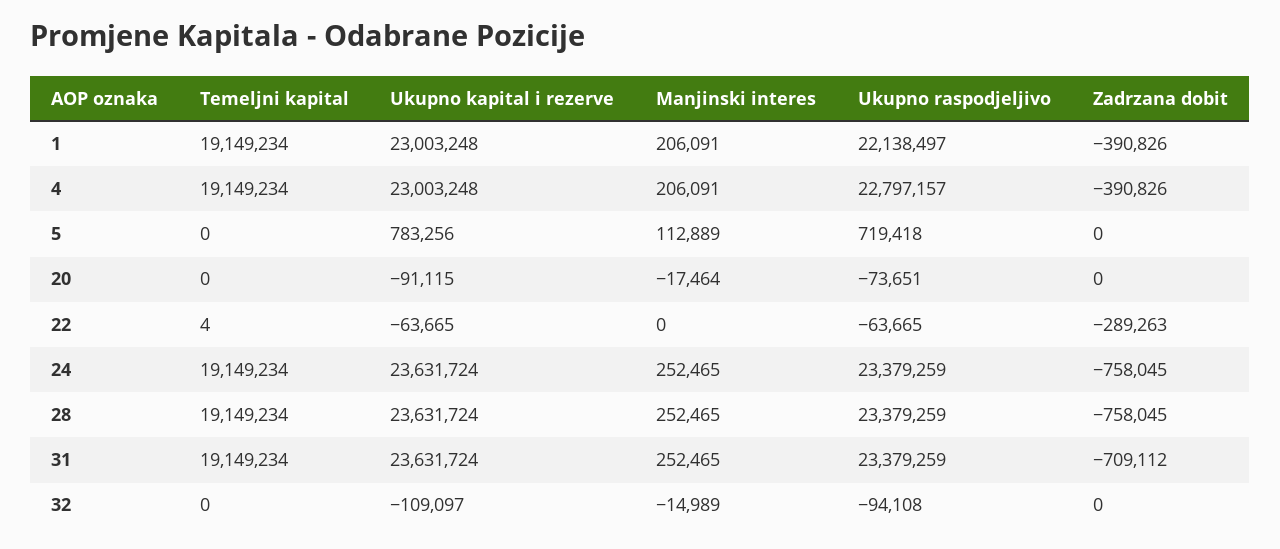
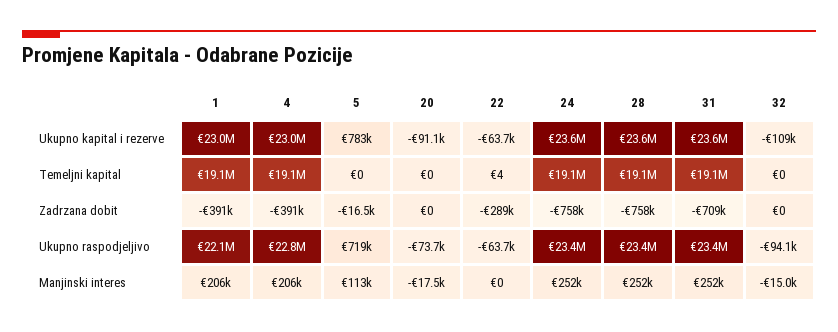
Zadrzana dobit, 5: 0 -> -16500

